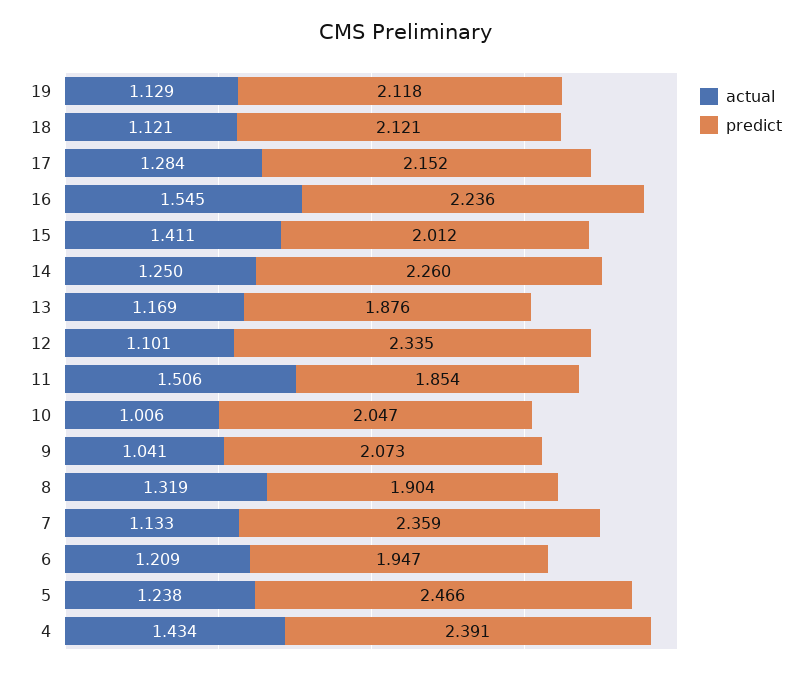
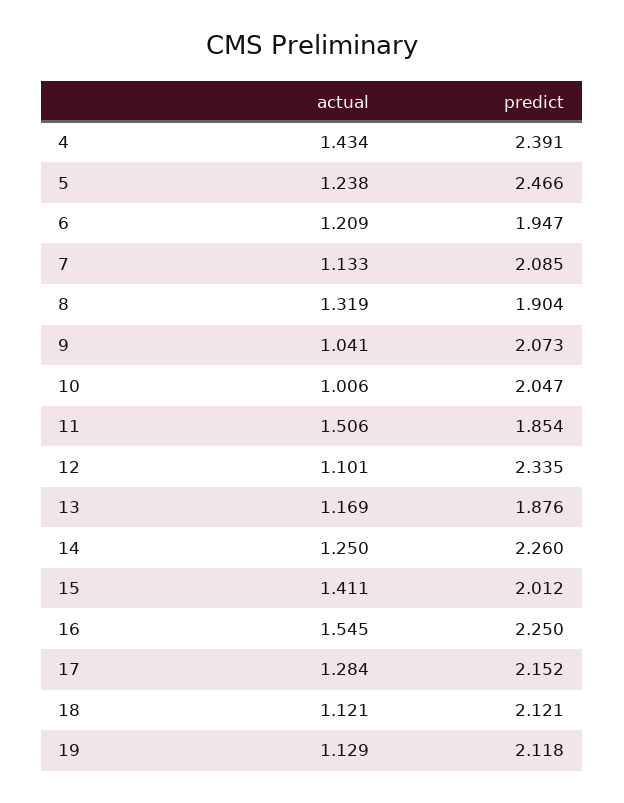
predict, 16: 2.236 -> 2.25
predict, 7: 2.359 -> 2.085

